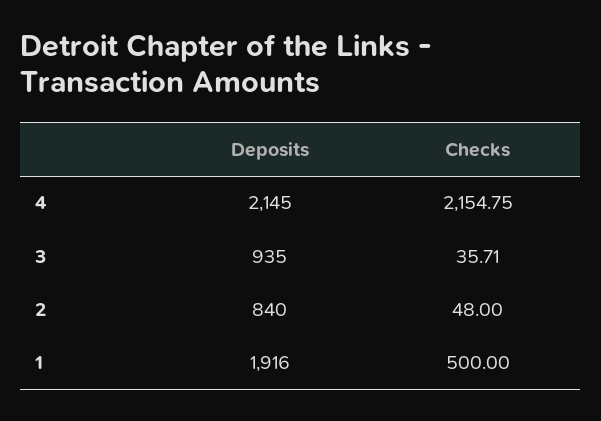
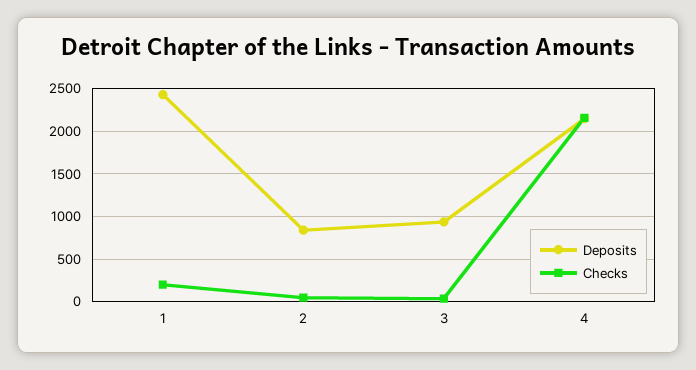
Deposits, 1: 1916 -> 2400
Checks, 1: 500 -> 200

